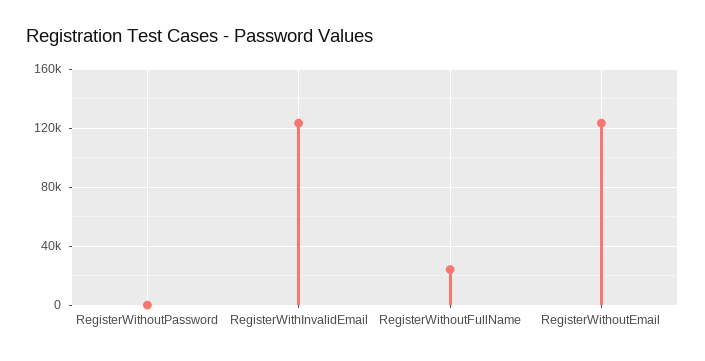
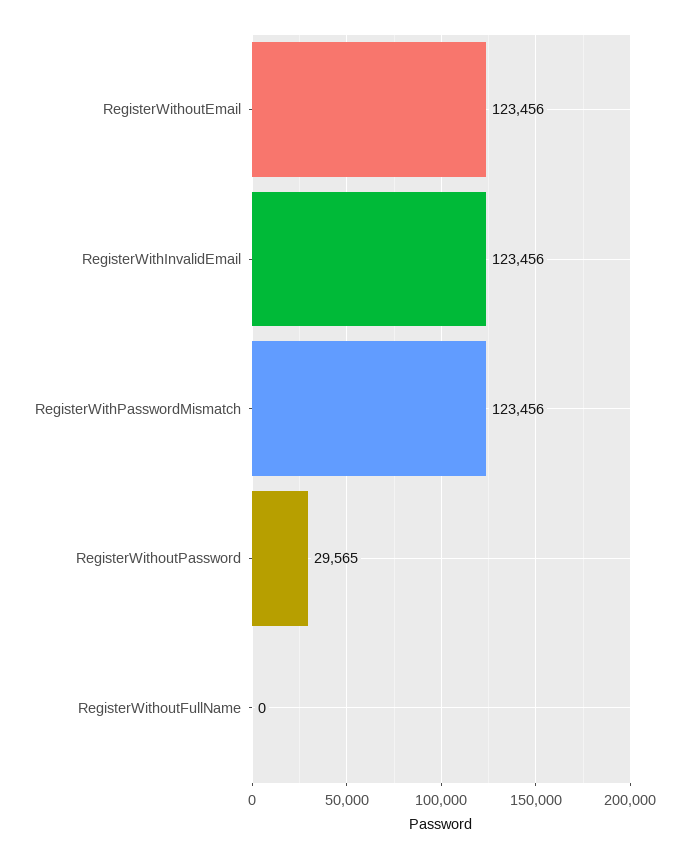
RegisterWithoutPassword: 0 -> 29565
RegisterWithoutFullName: 25000 -> 0
RegisterWithPasswordMismatch: none -> 123456

